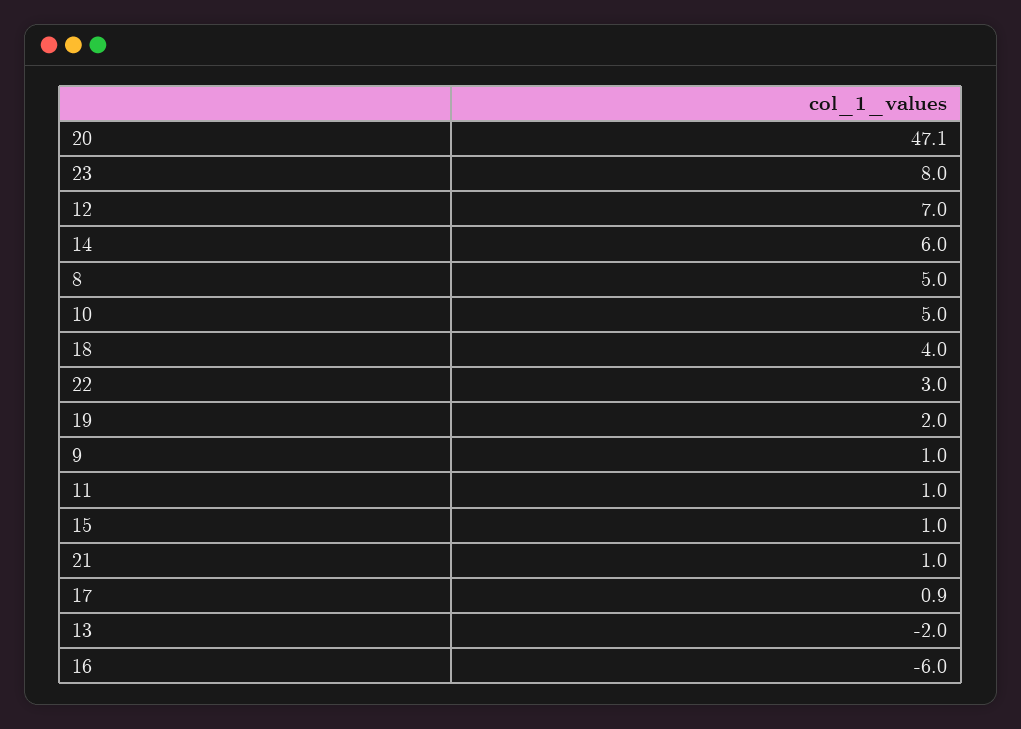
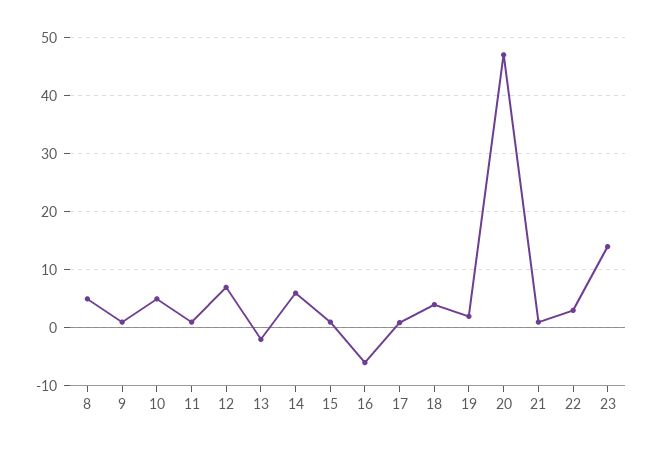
23: 8 -> 14

